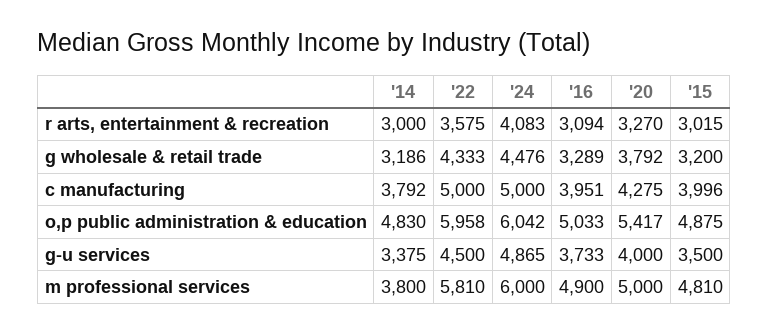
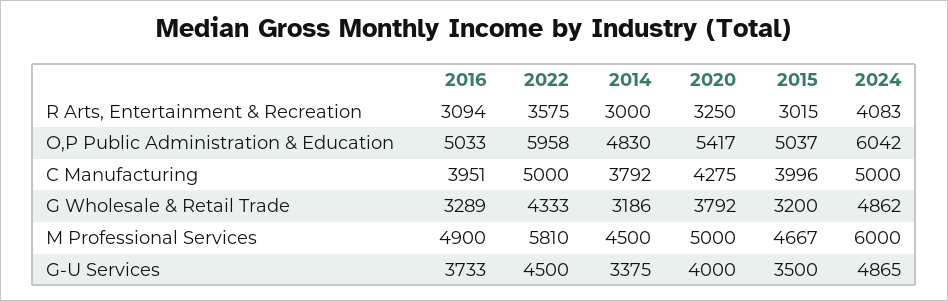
'20, r arts, entertainment & recreation: 3270 -> 3250
'24, g wholesale & retail trade: 4476 -> 4862
'15, o,p public administration & education: 4875 -> 5037
'14, m professional services: 3800 -> 4500
'15, m professional services: 4810 -> 4667

